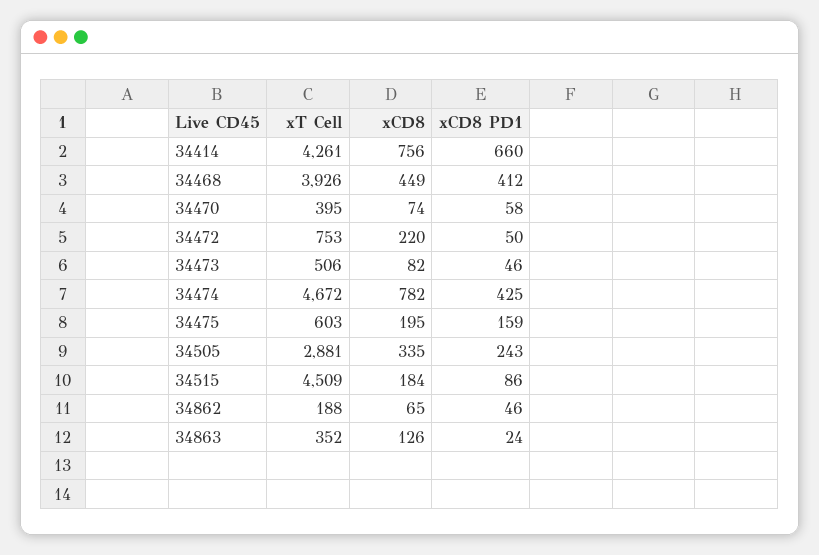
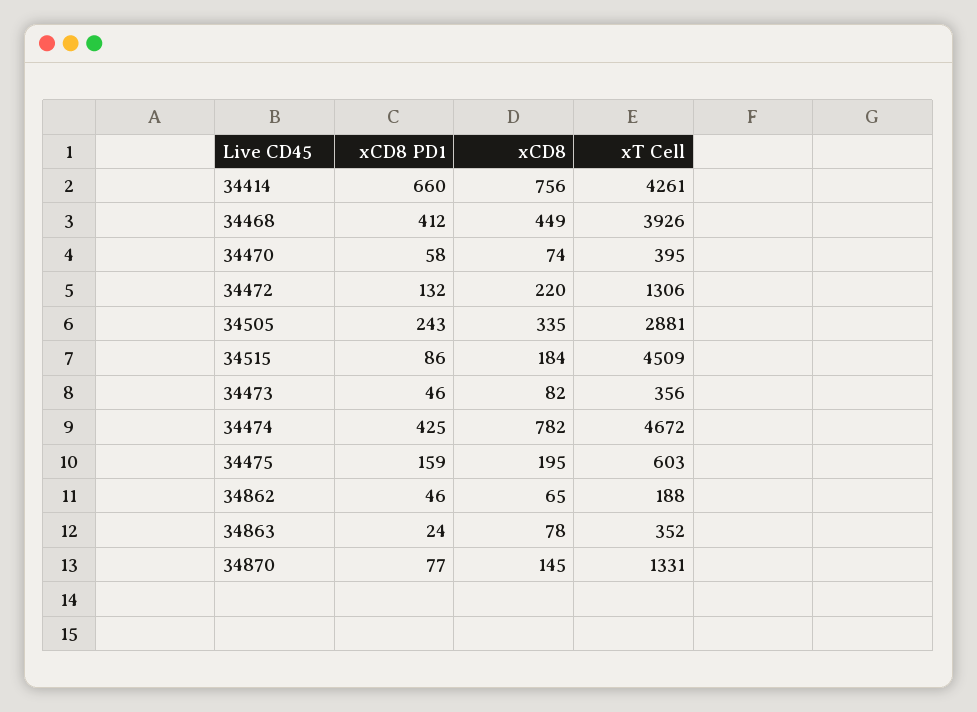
xT Cell, 34472: 753 -> 1306
xCD8 PD1, 34472: 50 -> 132
xT Cell, 34473: 506 -> 356
xCD8, 34863: 126 -> 78
xCD8 PD1, 34870: none -> 77
xCD8, 34870: none -> 145
xT Cell, 34870: none -> 1331

